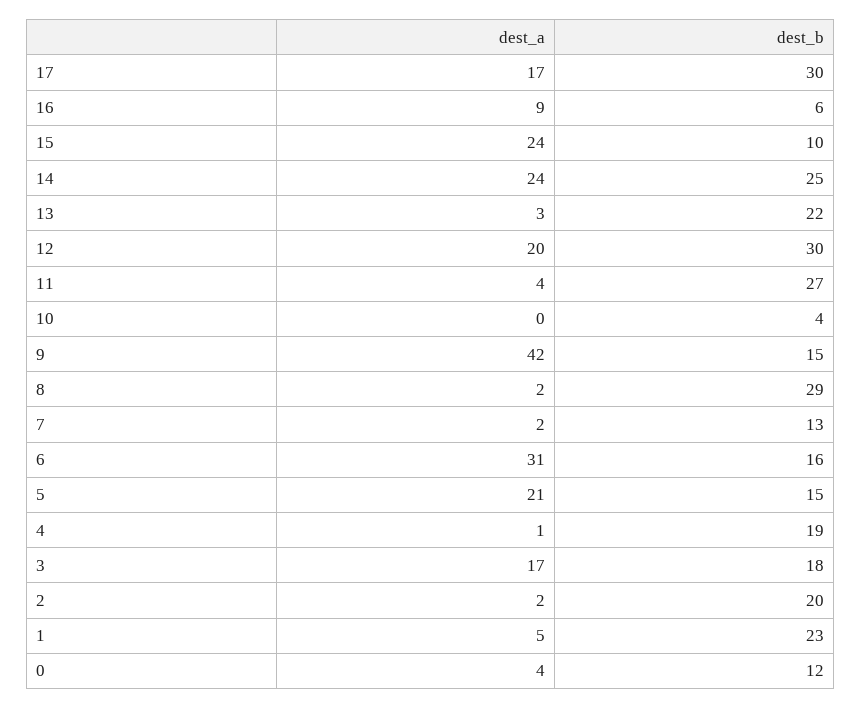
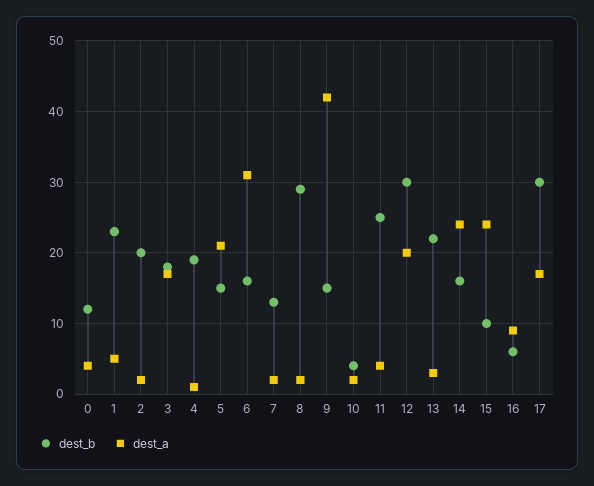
dest_b, 14: 25 -> 16
dest_b, 11: 27 -> 25
dest_a, 10: 0 -> 2

